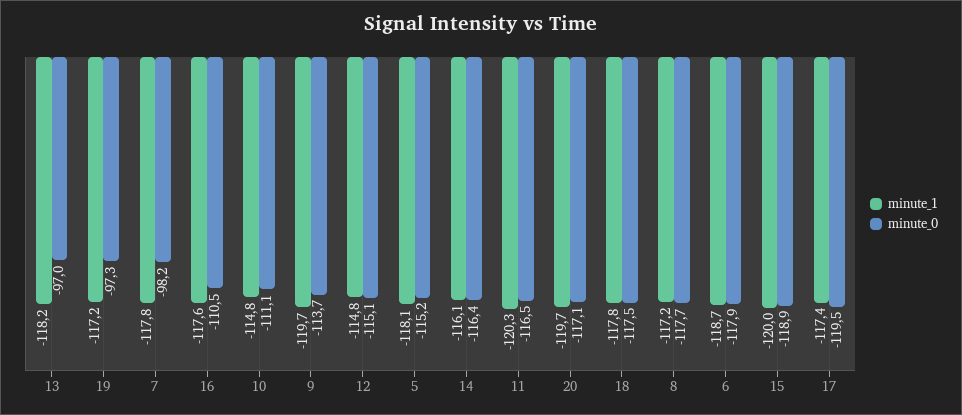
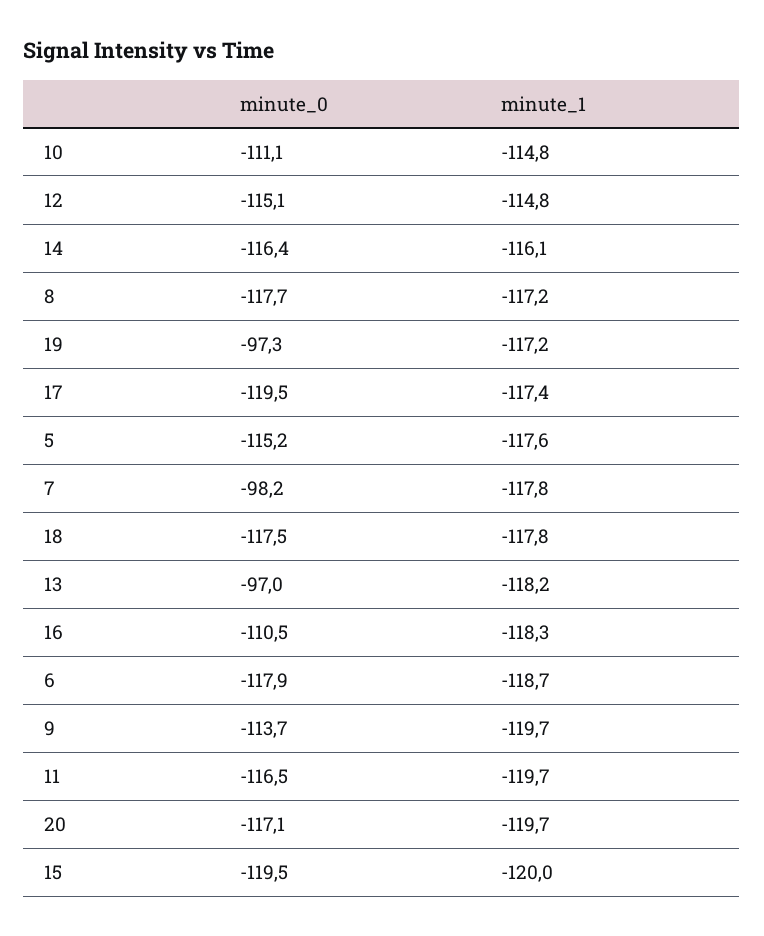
minute_1, 16: -117.6 -> -118.3
minute_1, 5: -118.1 -> -117.6
minute_1, 11: -120.3 -> -119.7
minute_0, 15: -118.9 -> -119.5

